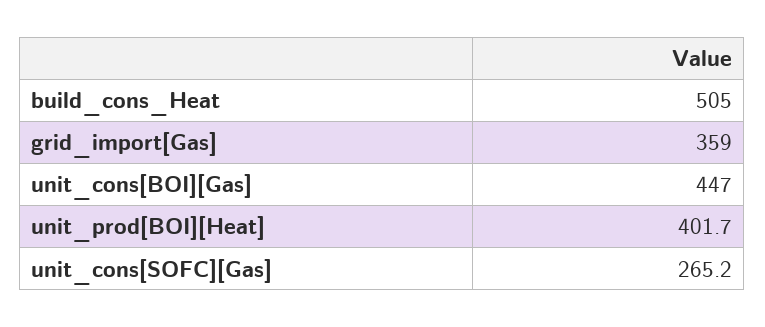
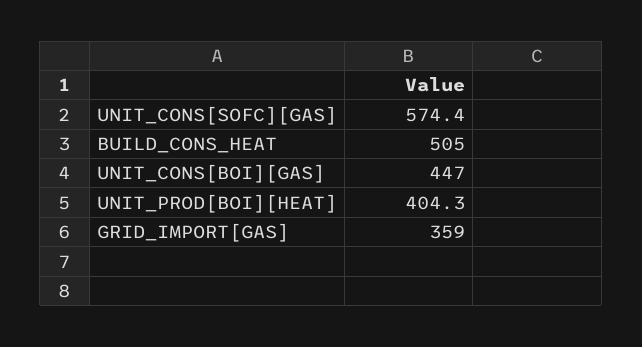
unit_prod[BOI][Heat]: 401.7 -> 404.3
unit_cons[SOFC][Gas]: 265.2 -> 574.4

